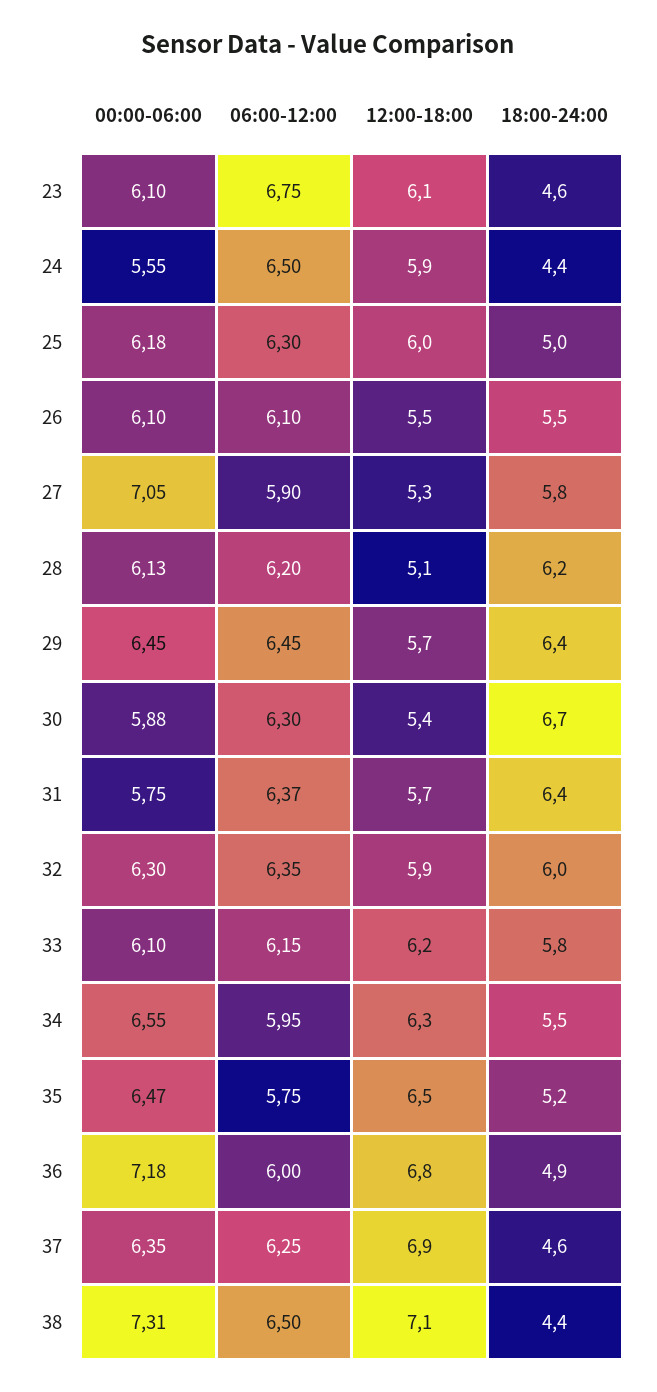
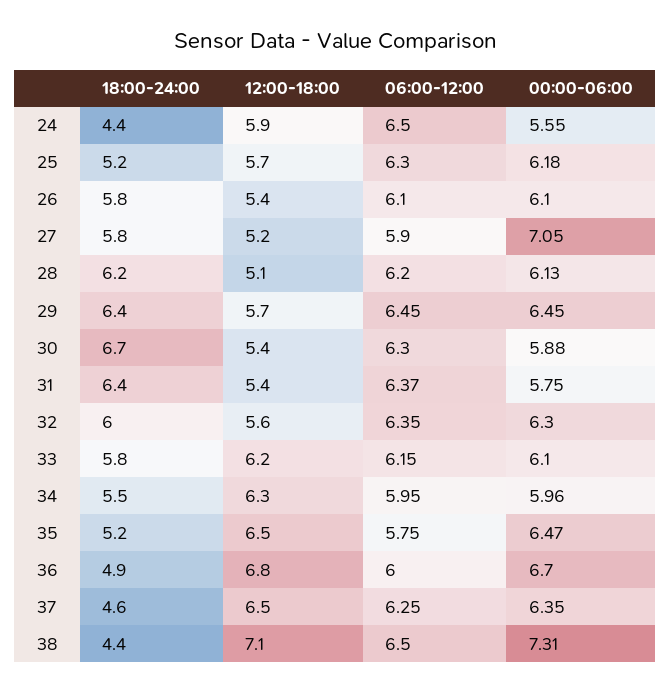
00:00-06:00, 23: 6.1 -> none
06:00-12:00, 23: 6.75 -> none
12:00-18:00, 23: 6.1 -> none
18:00-24:00, 23: 4.6 -> none
12:00-18:00, 25: 6 -> 5.7
18:00-24:00, 25: 5 -> 5.2
12:00-18:00, 26: 5.5 -> 5.4
18:00-24:00, 26: 5.5 -> 5.8
12:00-18:00, 27: 5.3 -> 5.2
12:00-18:00, 31: 5.7 -> 5.4
12:00-18:00, 32: 5.9 -> 5.6
00:00-06:00, 34: 6.55 -> 5.96
00:00-06:00, 36: 7.18 -> 6.7
12:00-18:00, 37: 6.9 -> 6.5

